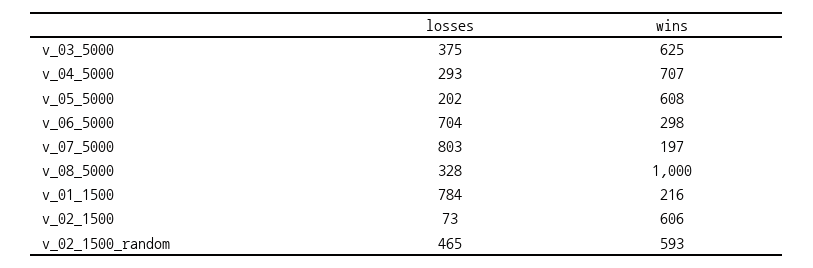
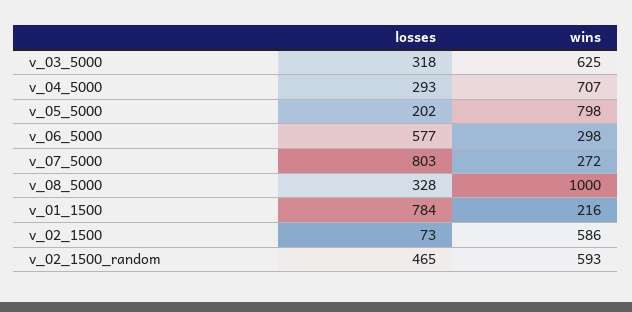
losses, v_03_5000: 375 -> 318
wins, v_05_5000: 608 -> 798
losses, v_06_5000: 704 -> 577
wins, v_07_5000: 197 -> 272
wins, v_02_1500: 606 -> 586

